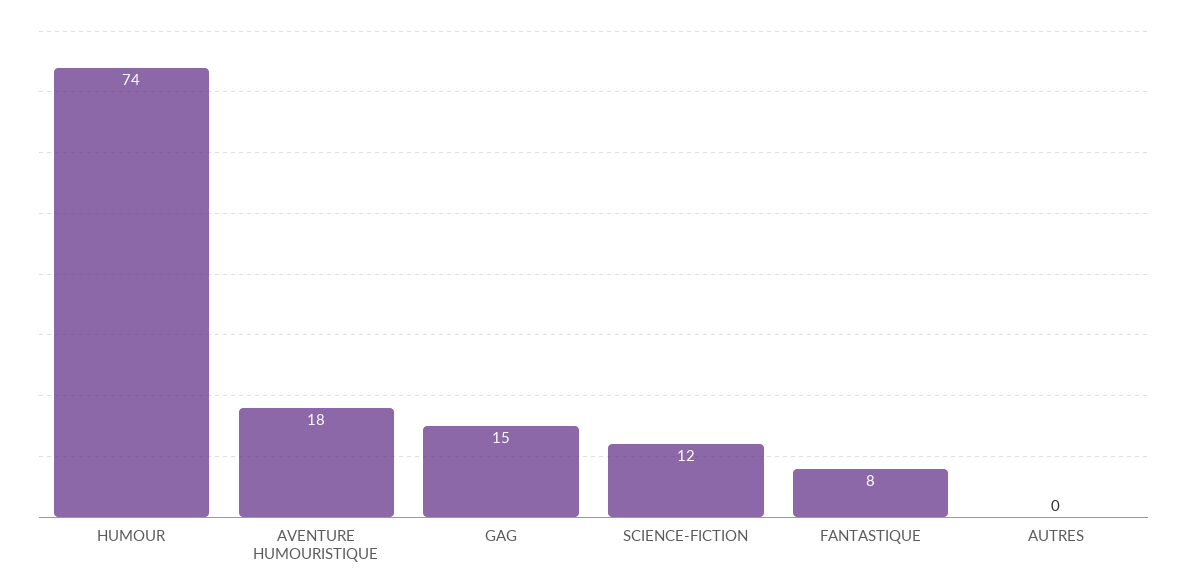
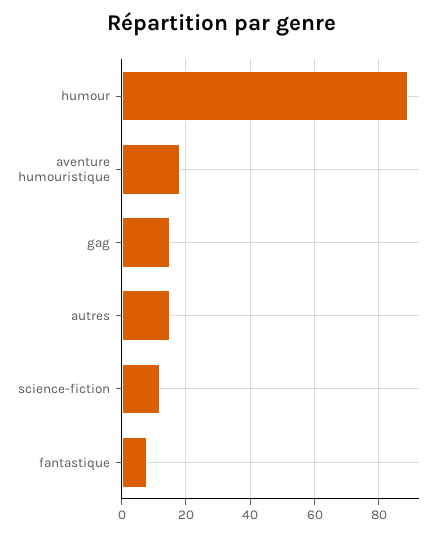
HUMOUR: 74 -> 90
AUTRES: 0 -> 15

